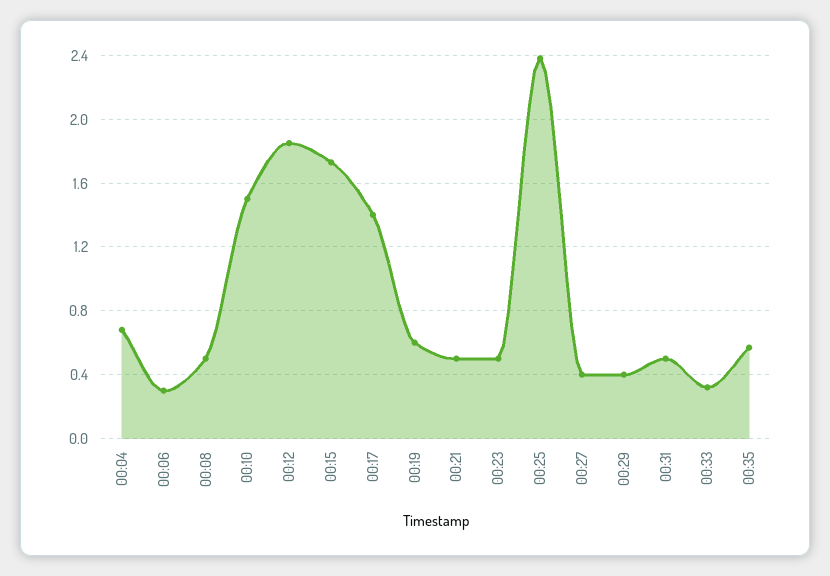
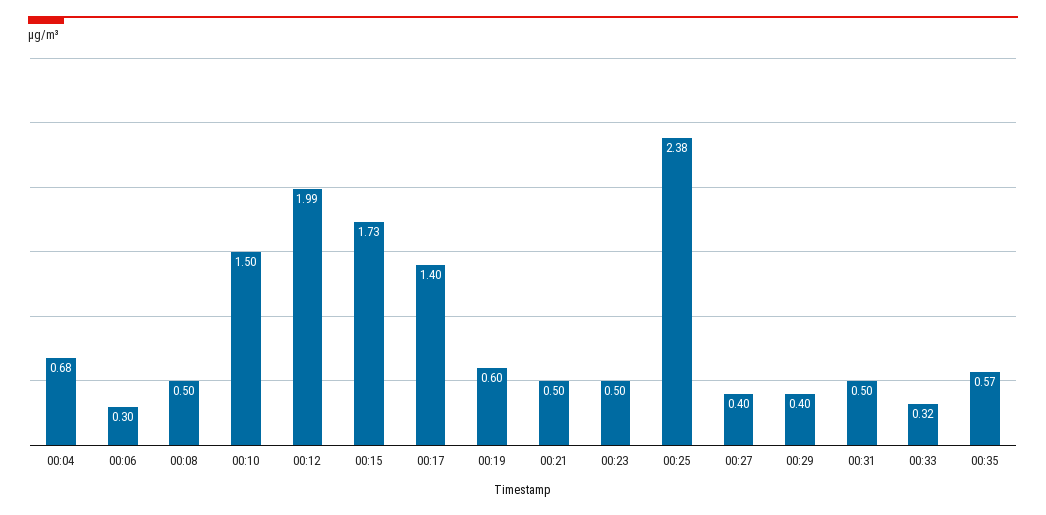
00:12: 1.85 -> 1.99

